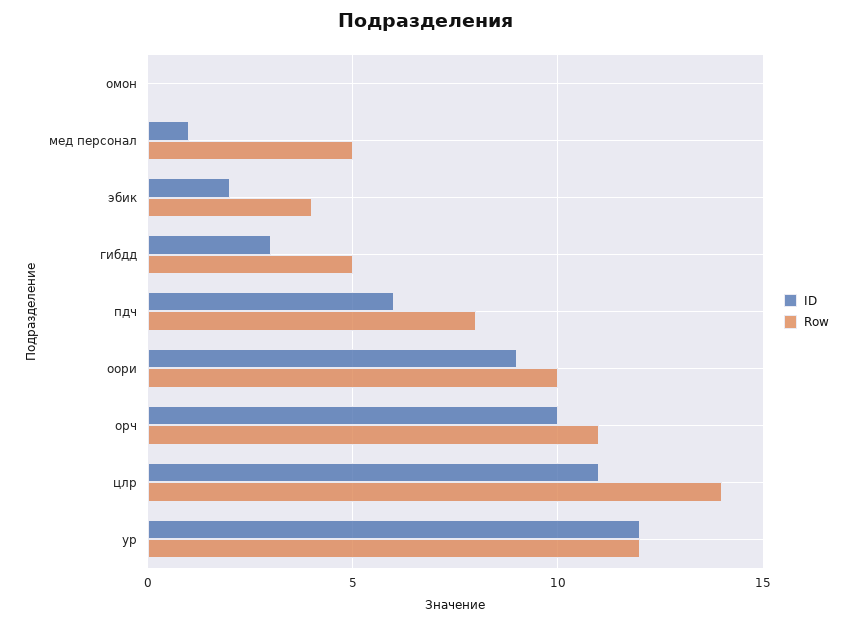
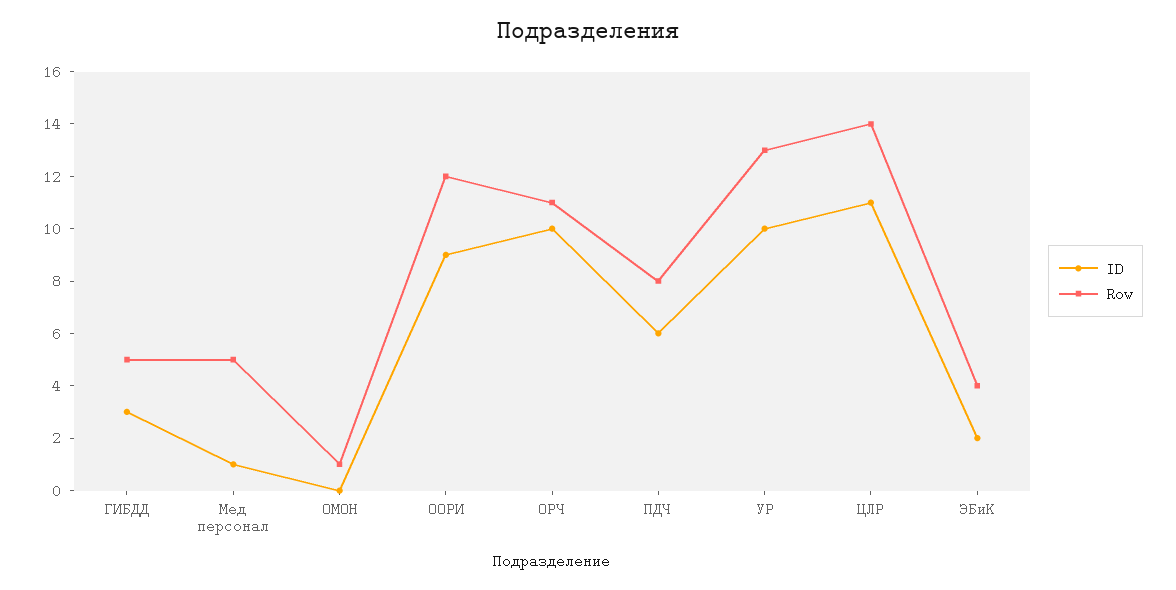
Row, омон: 0 -> 1
Row, оори: 10 -> 12
ID, ур: 12 -> 10
Row, ур: 12 -> 13

